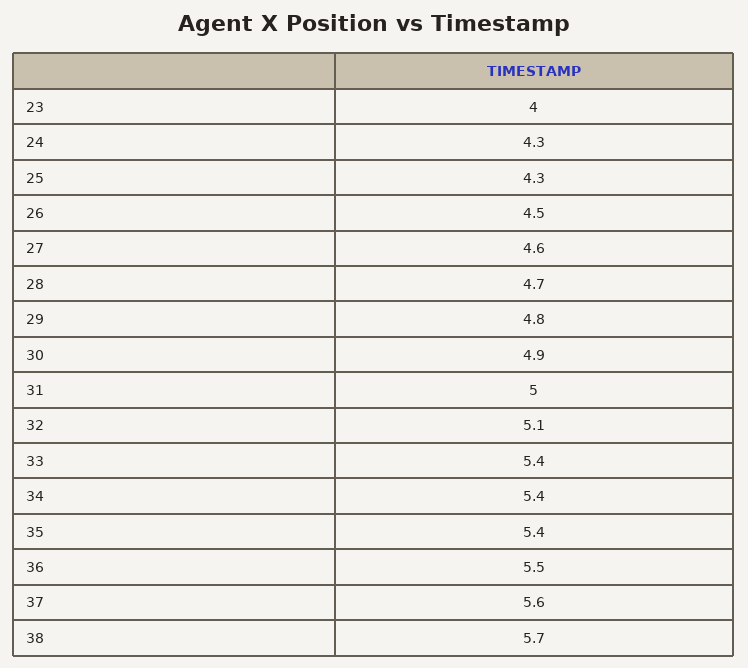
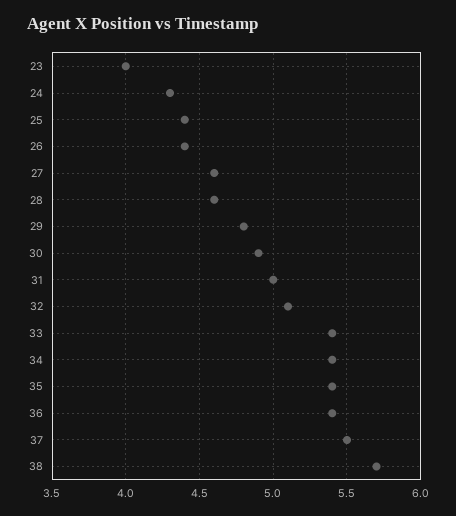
25: 4.3 -> 4.4
26: 4.5 -> 4.4
28: 4.7 -> 4.6
36: 5.5 -> 5.4
37: 5.6 -> 5.5

